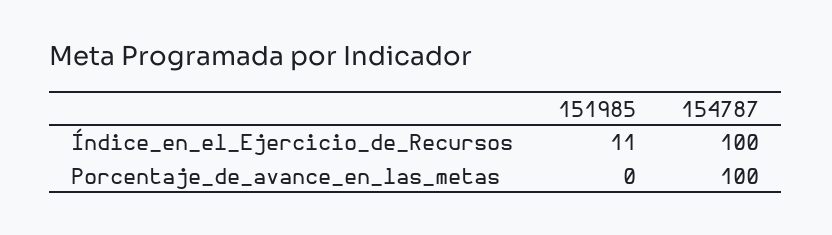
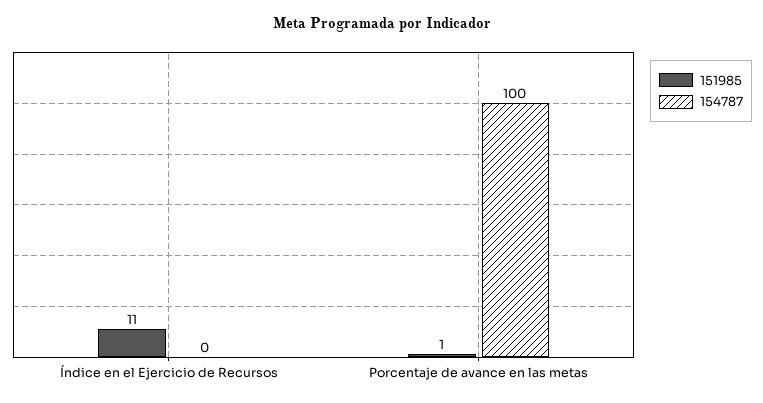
154787, Índice_en_el_Ejercicio_de_Recursos: 100 -> 0
151985, Porcentaje_de_avance_en_las_metas: 0 -> 1

